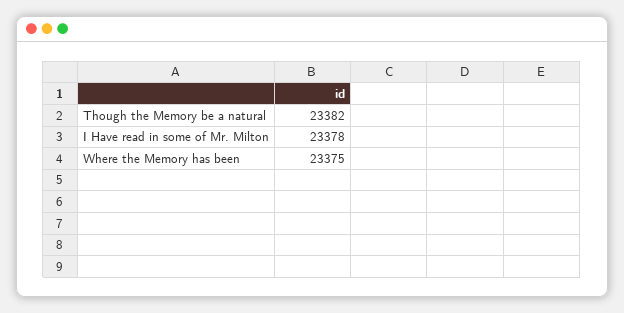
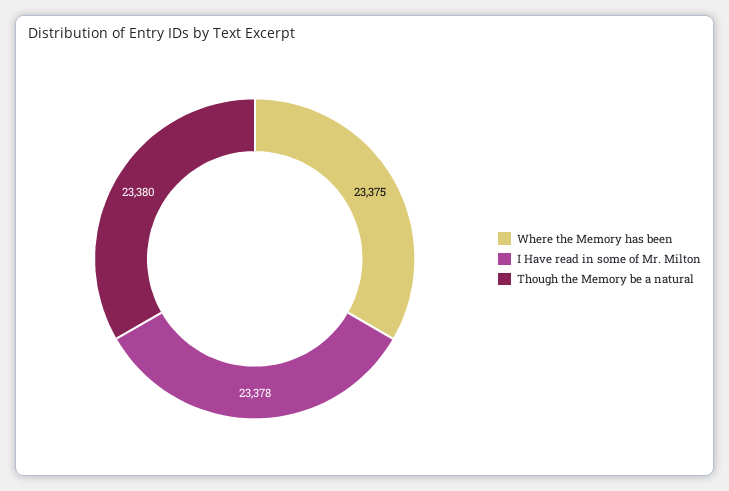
Though the Memory be a natural: 23382 -> 23380

